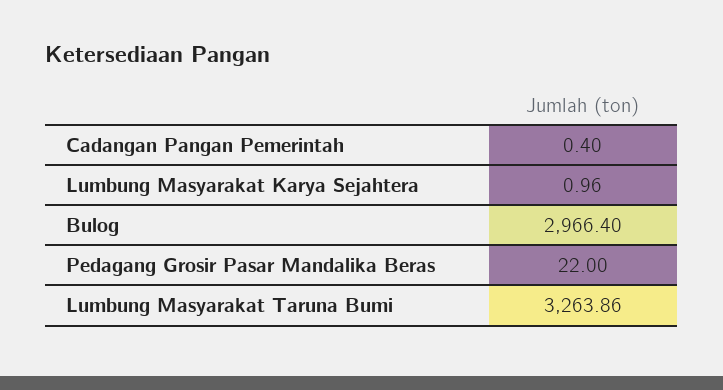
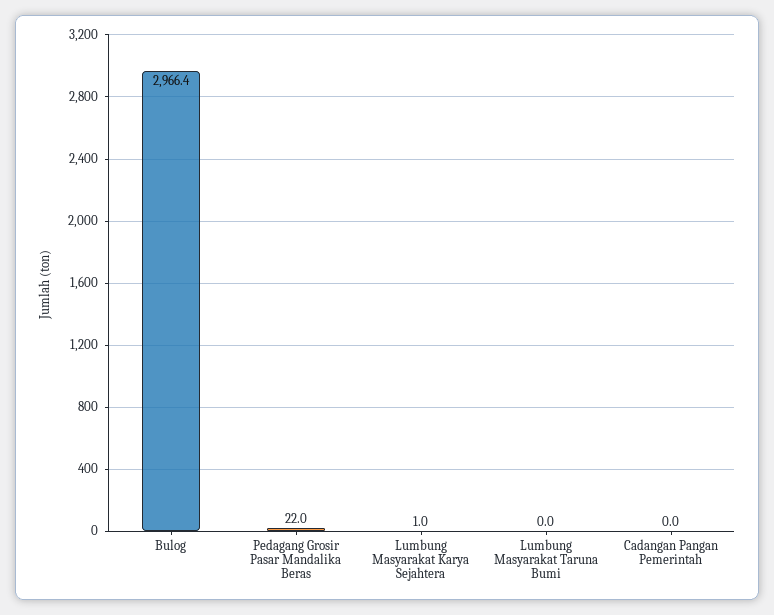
Cadangan Pangan Pemerintah: 0.4 -> 0
Lumbung Masyarakat Taruna Bumi: 3263.86 -> 0

